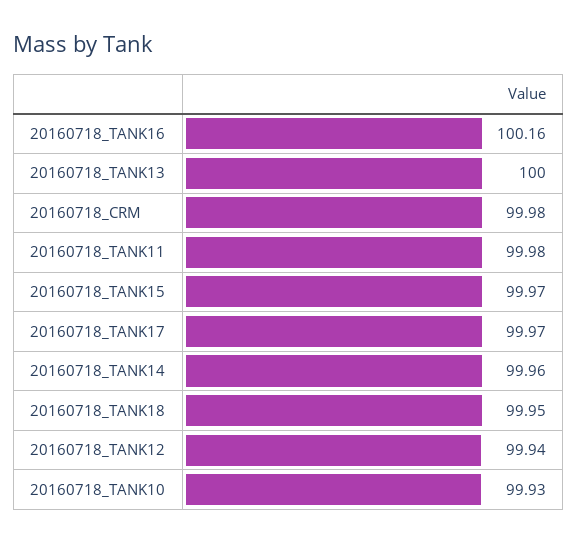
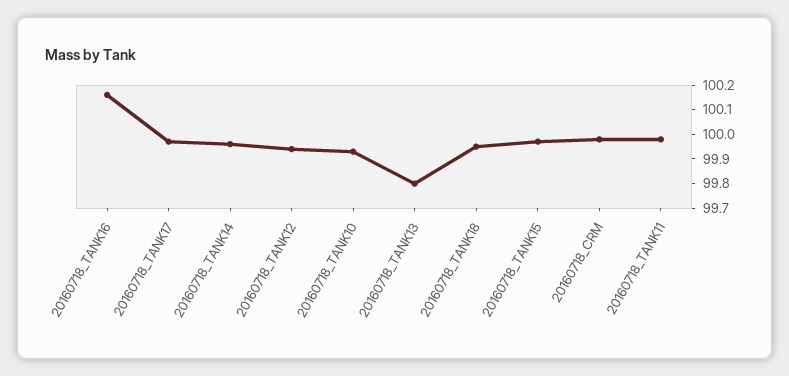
20160718_TANK13: 100 -> 99.8

